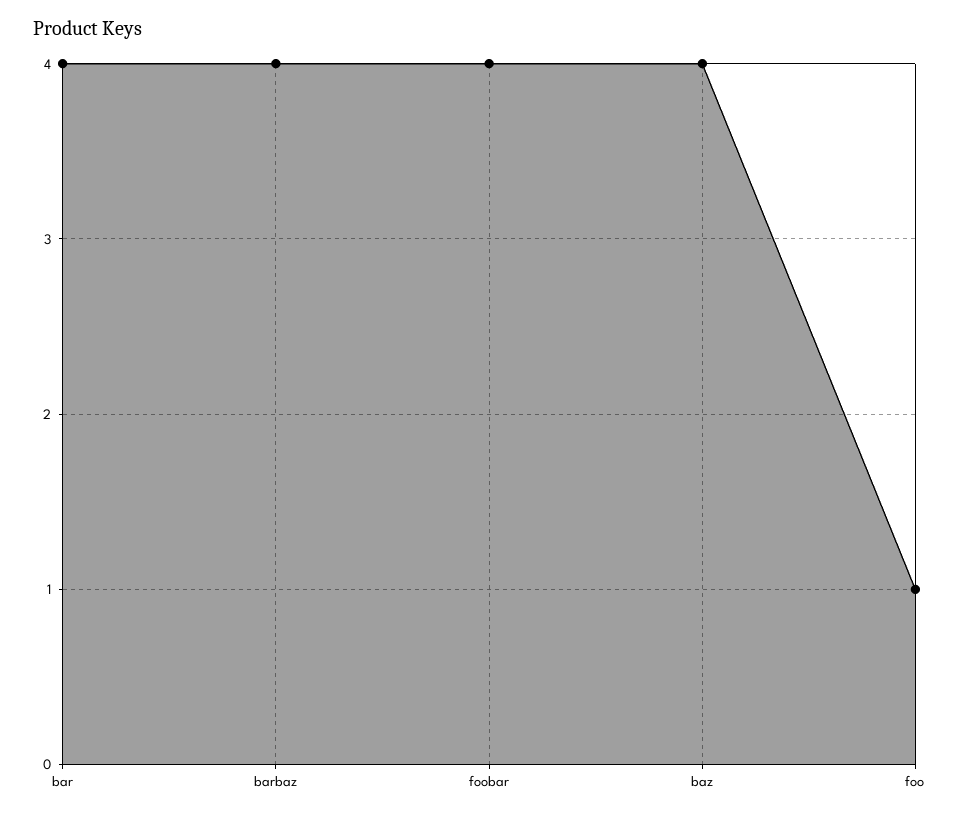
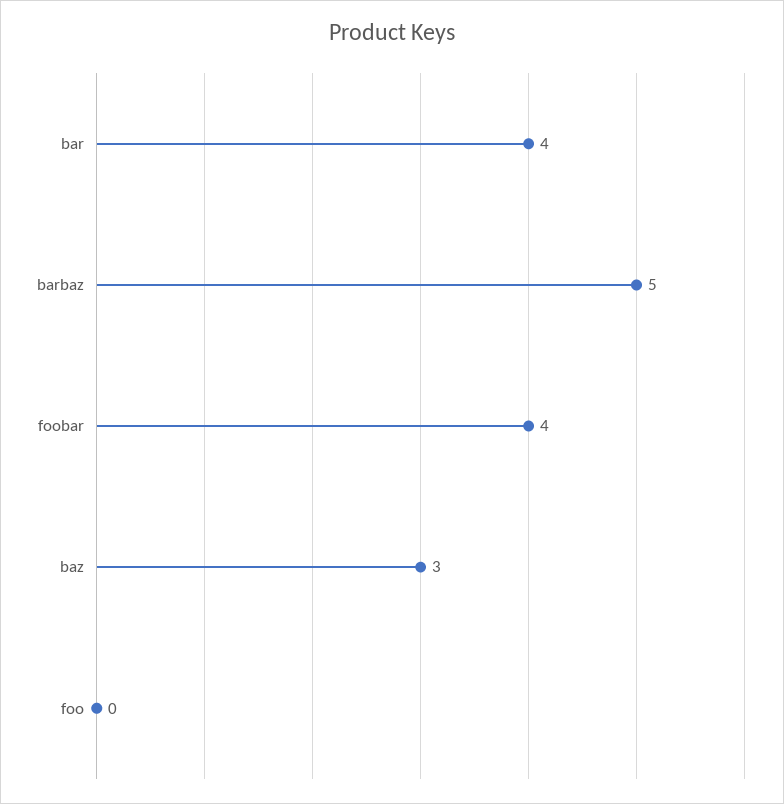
barbaz: 4 -> 5
baz: 4 -> 3
foo: 1 -> 0

